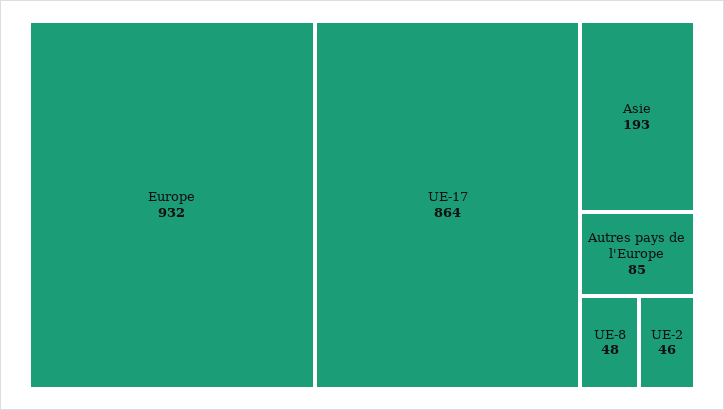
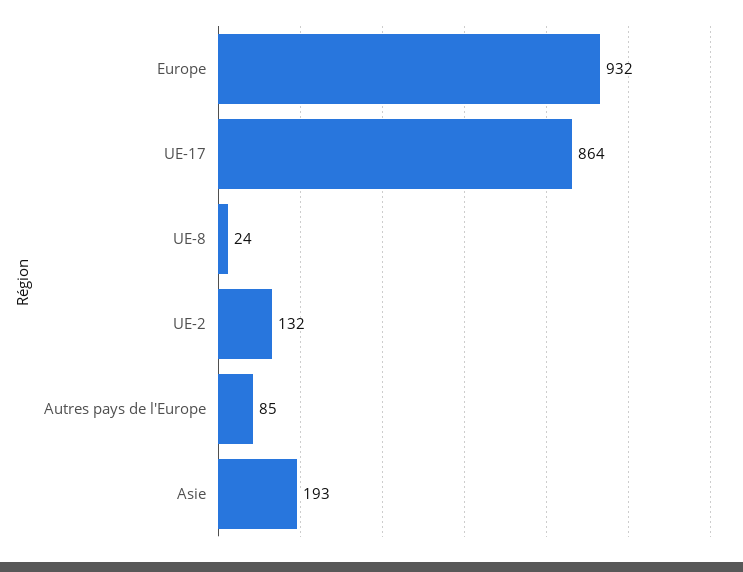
UE-8: 48 -> 24
UE-2: 46 -> 132

